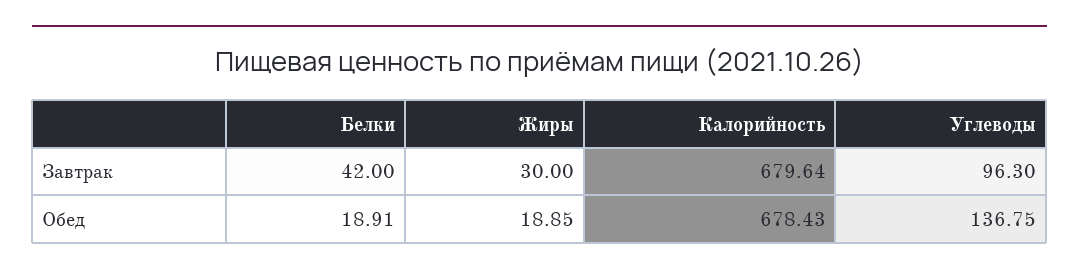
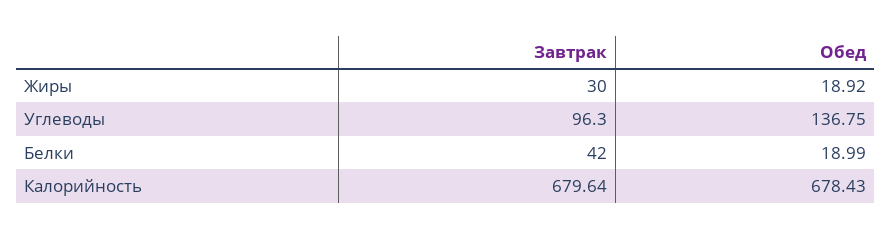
Белки, Обед: 18.91 -> 18.99
Жиры, Обед: 18.85 -> 18.92

